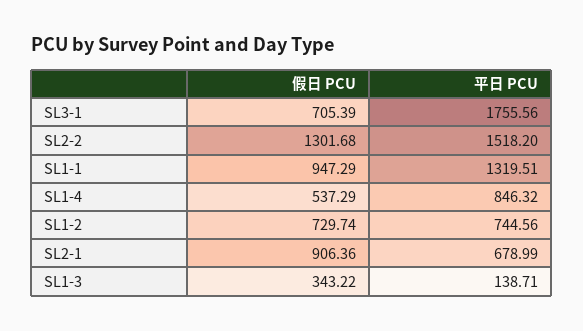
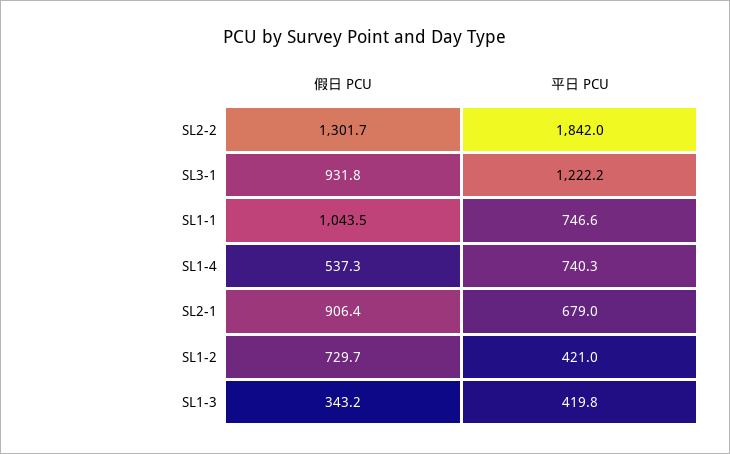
假日 PCU, SL3-1: 705.39 -> 931.8
平日 PCU, SL3-1: 1755.56 -> 1222.2
平日 PCU, SL2-2: 1518.2 -> 1842
假日 PCU, SL1-1: 947.29 -> 1043.5
平日 PCU, SL1-1: 1319.51 -> 746.6
平日 PCU, SL1-4: 846.32 -> 740.3
平日 PCU, SL1-2: 744.56 -> 421
平日 PCU, SL1-3: 138.71 -> 419.8

